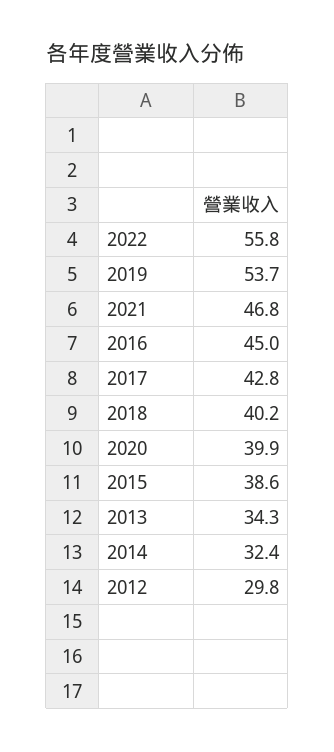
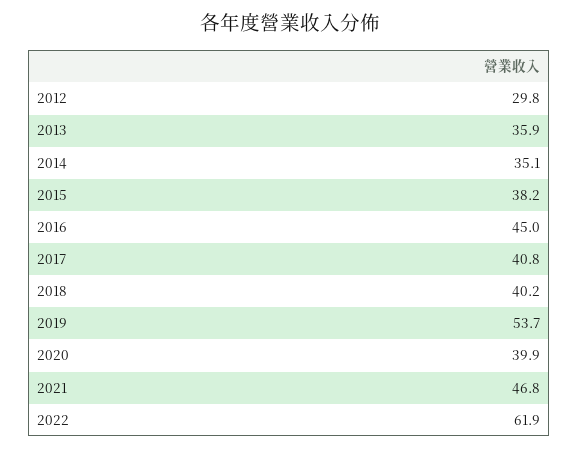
2022: 55.8 -> 61.9
2017: 42.8 -> 40.8
2015: 38.6 -> 38.2
2013: 34.3 -> 35.9
2014: 32.4 -> 35.1

